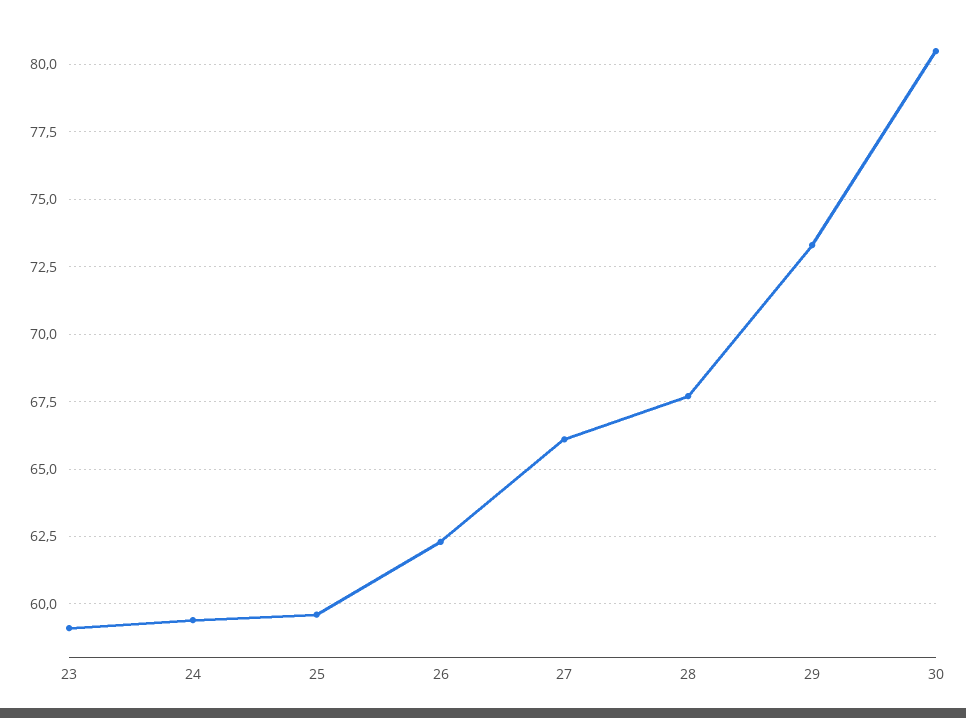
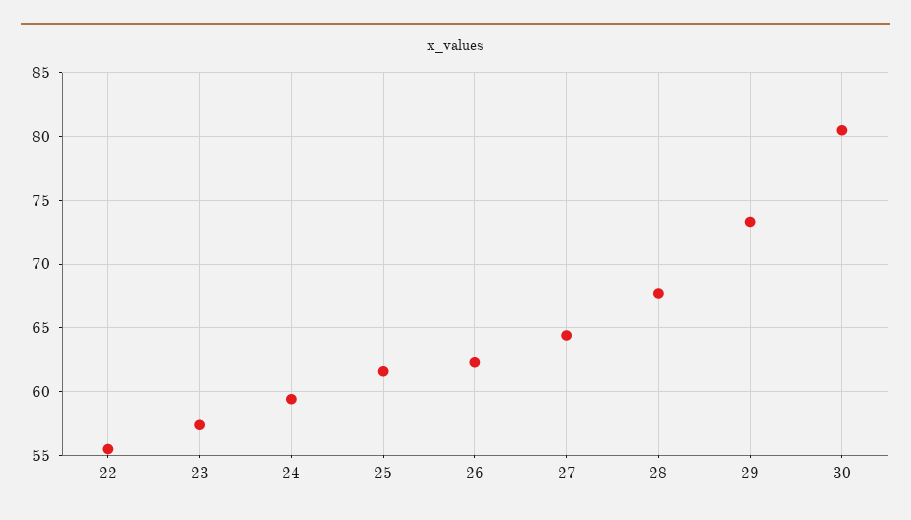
23: 59 -> 57.5
25: 59.5 -> 61.5
27: 66 -> 64.5
22: none -> 55.5

